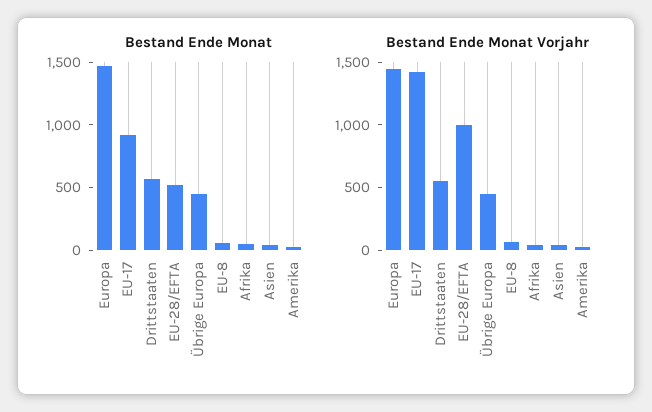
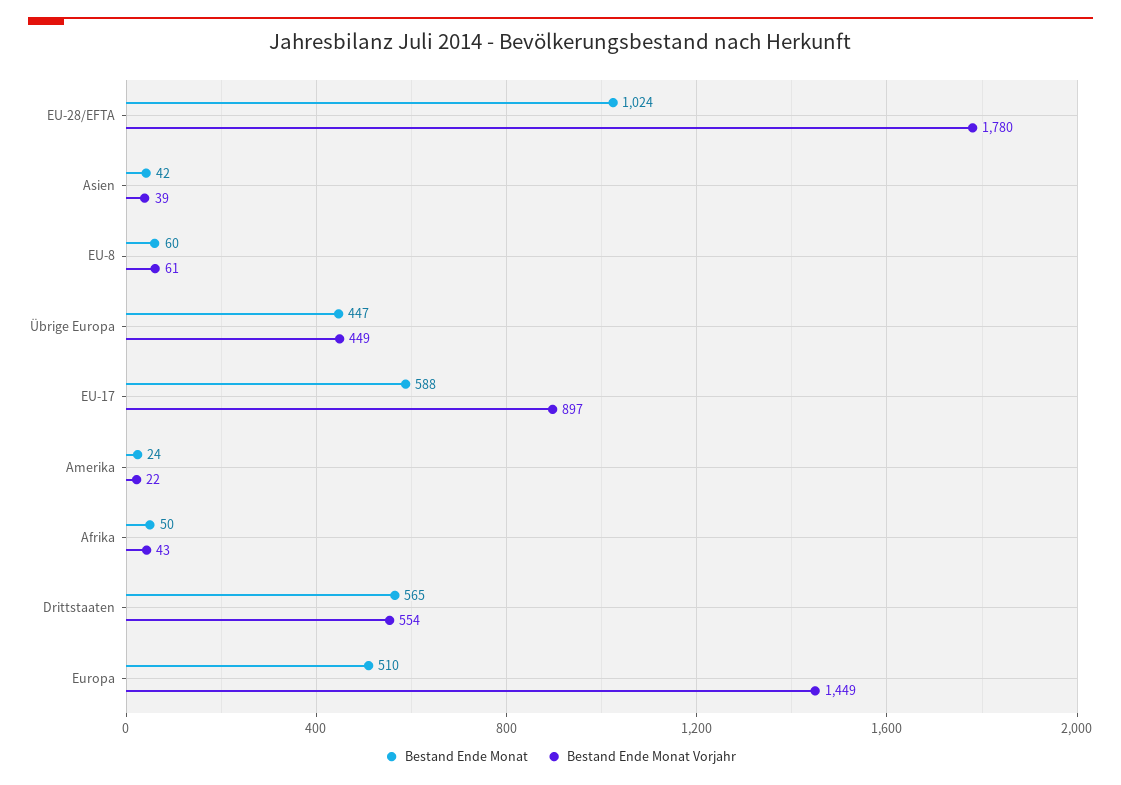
Bestand Ende Monat, Europa: 1500 -> 510
Bestand Ende Monat, EU-17: 900 -> 588
Bestand Ende Monat, EU-28/EFTA: 500 -> 1024
Bestand Ende Monat Vorjahr, EU-17: 1400 -> 897
Bestand Ende Monat Vorjahr, EU-28/EFTA: 1000 -> 1780

